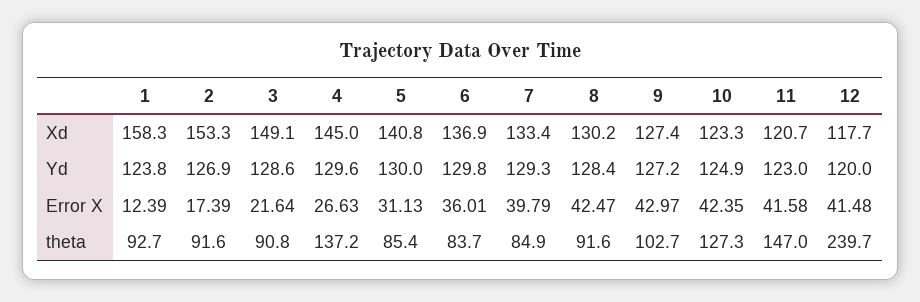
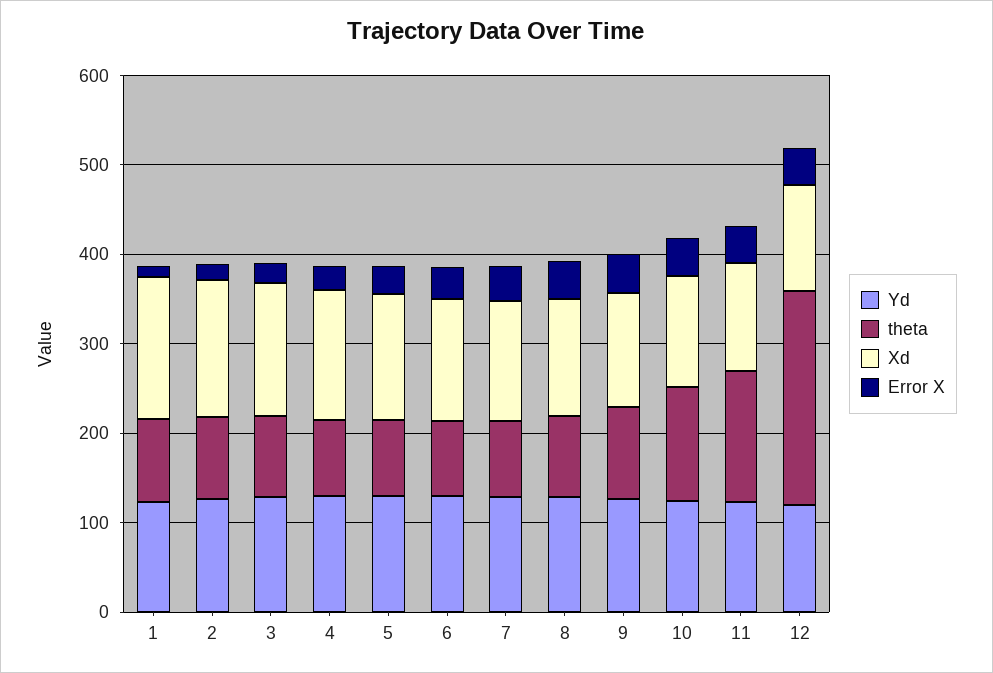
theta, 4: 137.2 -> 80

